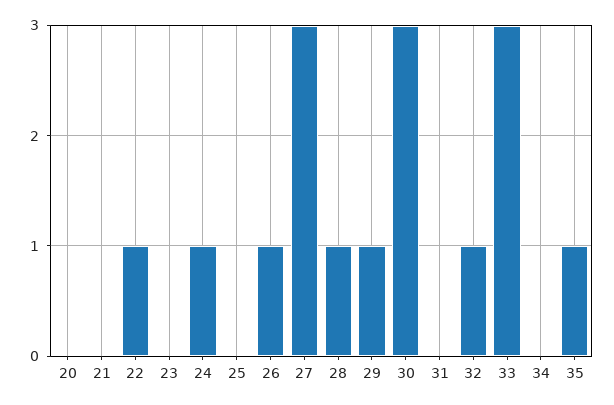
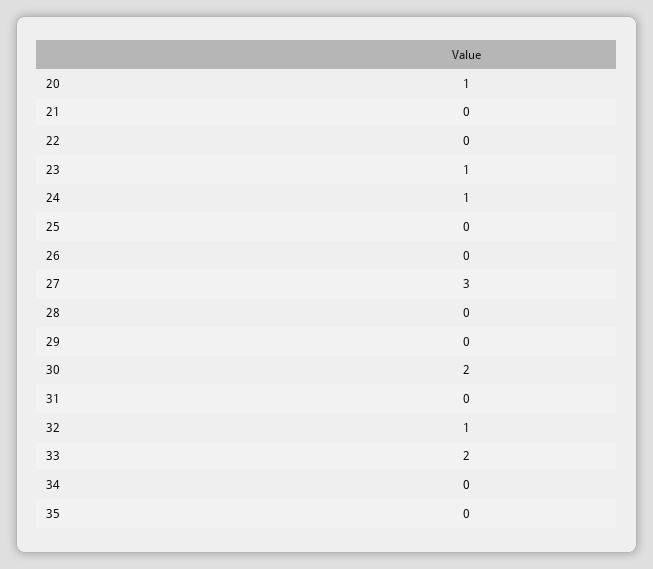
20: 0 -> 1
22: 1 -> 0
23: 0 -> 1
26: 1 -> 0
28: 1 -> 0
29: 1 -> 0
30: 3 -> 2
33: 3 -> 2
35: 1 -> 0

